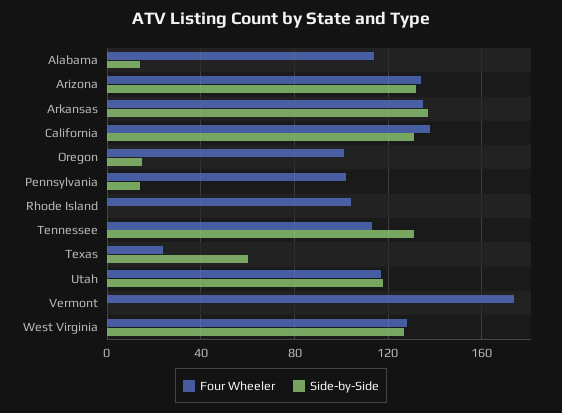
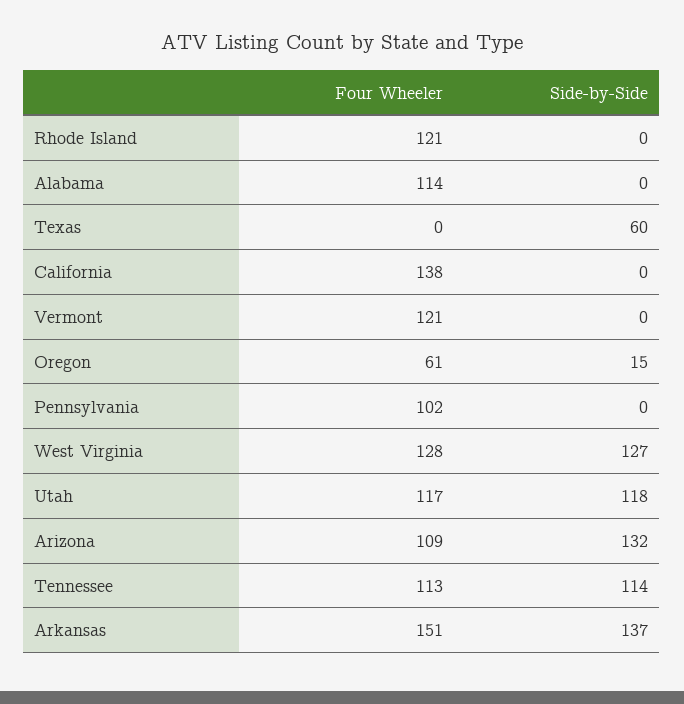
Side-by-Side, Alabama: 15 -> 0
Four Wheeler, Arizona: 135 -> 109
Four Wheeler, Arkansas: 135 -> 151
Side-by-Side, California: 130 -> 0
Four Wheeler, Oregon: 100 -> 61
Side-by-Side, Pennsylvania: 15 -> 0
Four Wheeler, Rhode Island: 105 -> 121
Side-by-Side, Tennessee: 130 -> 114
Four Wheeler, Texas: 25 -> 0
Four Wheeler, Vermont: 175 -> 121

